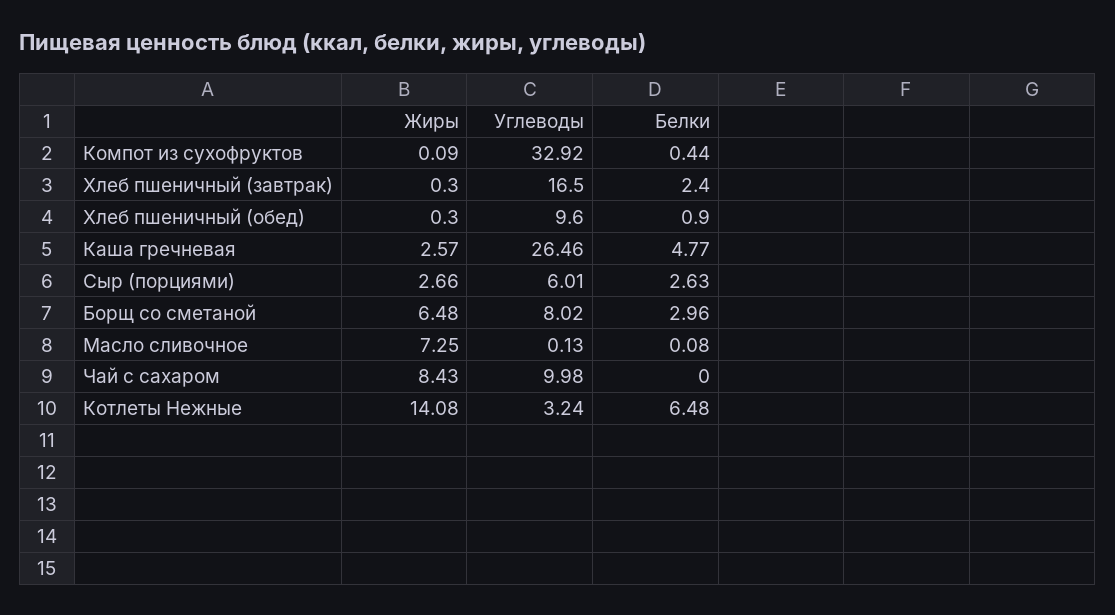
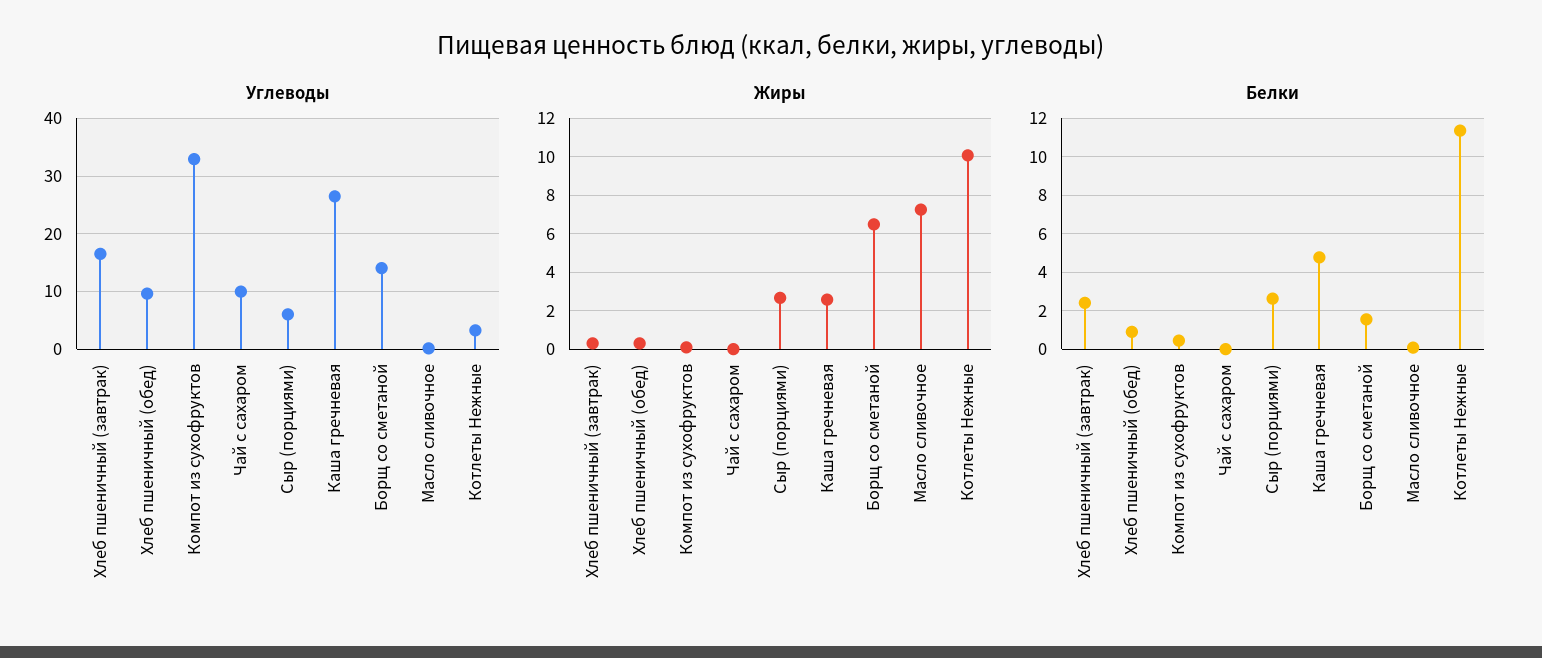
Углеводы, Борщ со сметаной: 8.02 -> 14
Белки, Борщ со сметаной: 2.96 -> 1.5
Жиры, Чай с сахаром: 8.43 -> 0
Жиры, Котлеты Нежные: 14.08 -> 10
Белки, Котлеты Нежные: 6.48 -> 11.5

